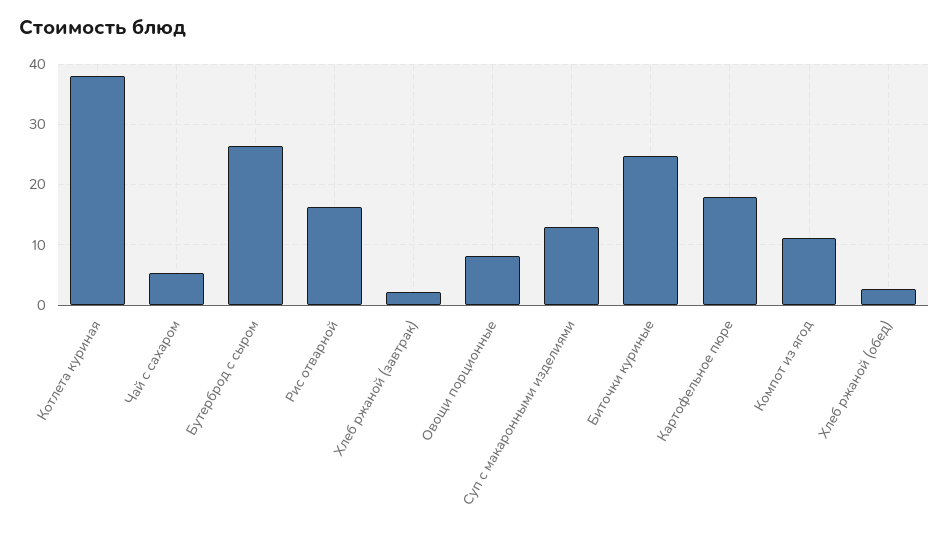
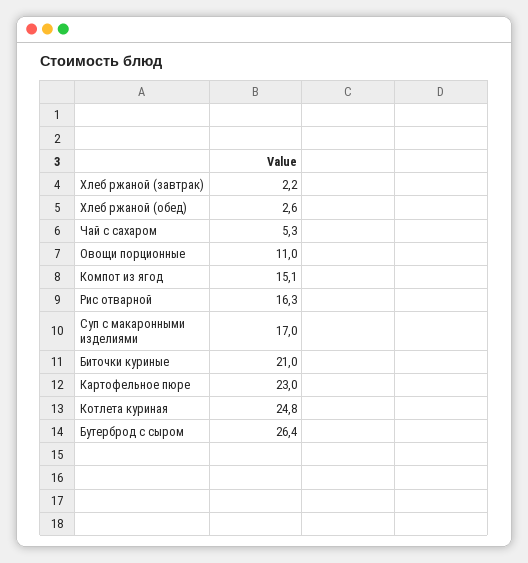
Котлета куриная: 38 -> 24.8
Овощи порционные: 8 -> 11
Суп с макаронными изделиями: 13 -> 17
Биточки куриные: 25 -> 21
Картофельное пюре: 18 -> 23
Компот из ягод: 11 -> 15.1

